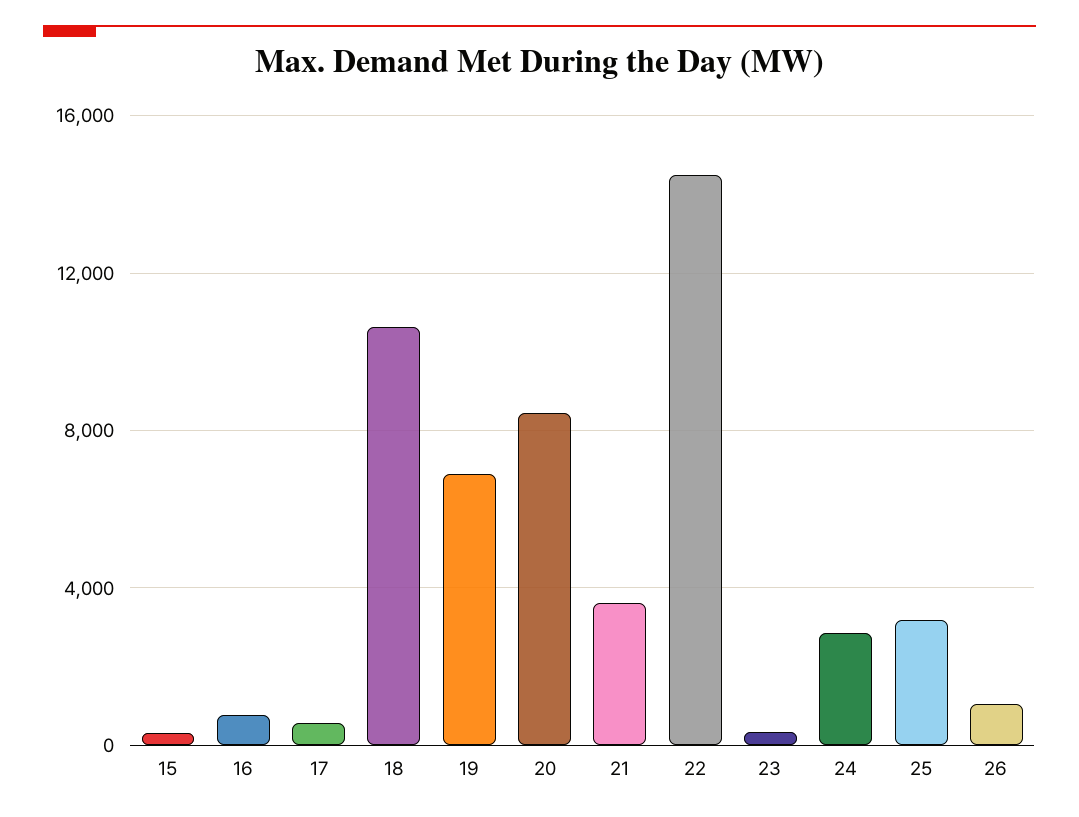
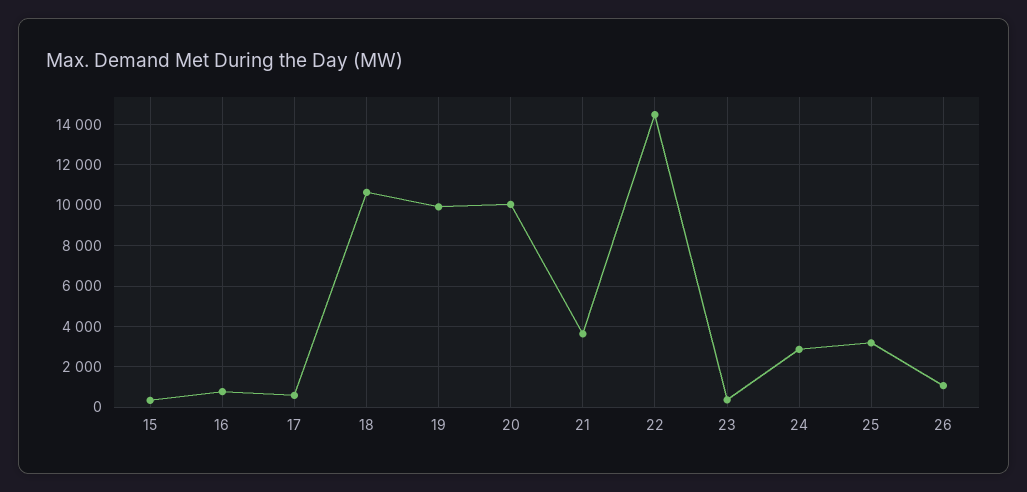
19: 7000 -> 10000
20: 8500 -> 10000

